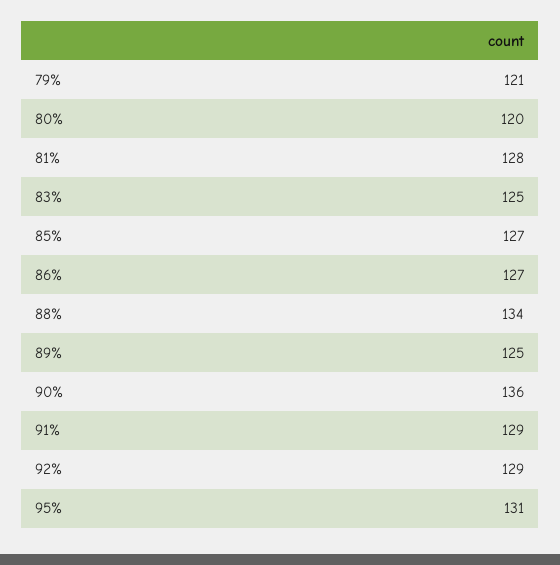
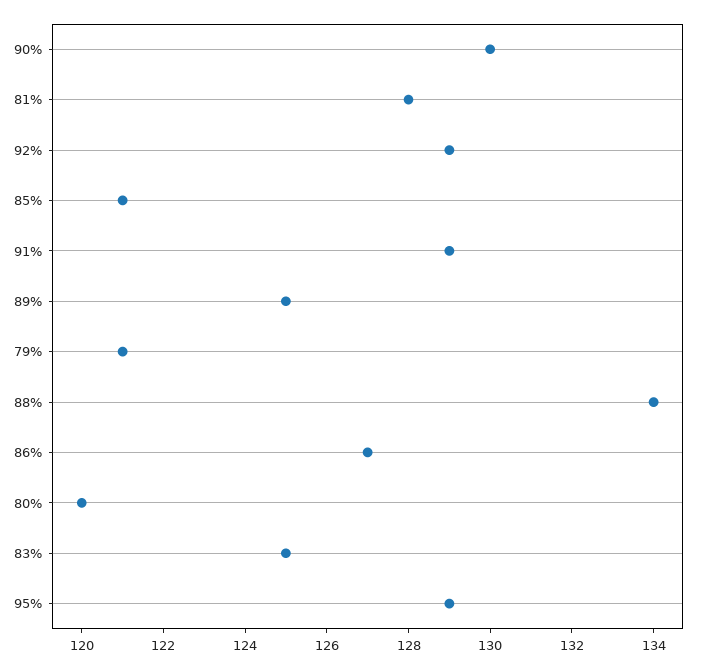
85%: 127 -> 121
90%: 136 -> 130
95%: 131 -> 129

